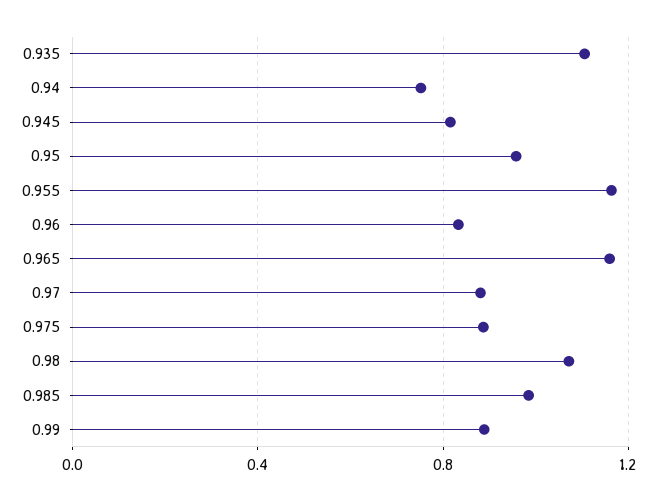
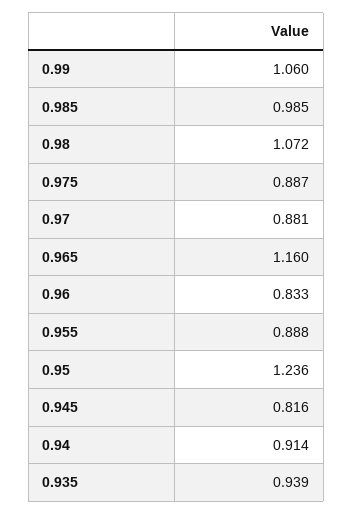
0.935: 1.1 -> 0.939
0.94: 0.75 -> 0.914
0.95: 0.95 -> 1.236
0.955: 1.15 -> 0.888
0.99: 0.9 -> 1.06

